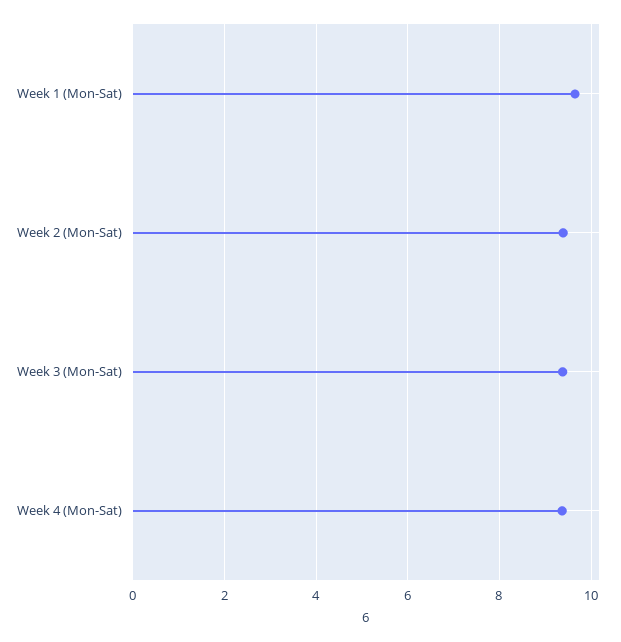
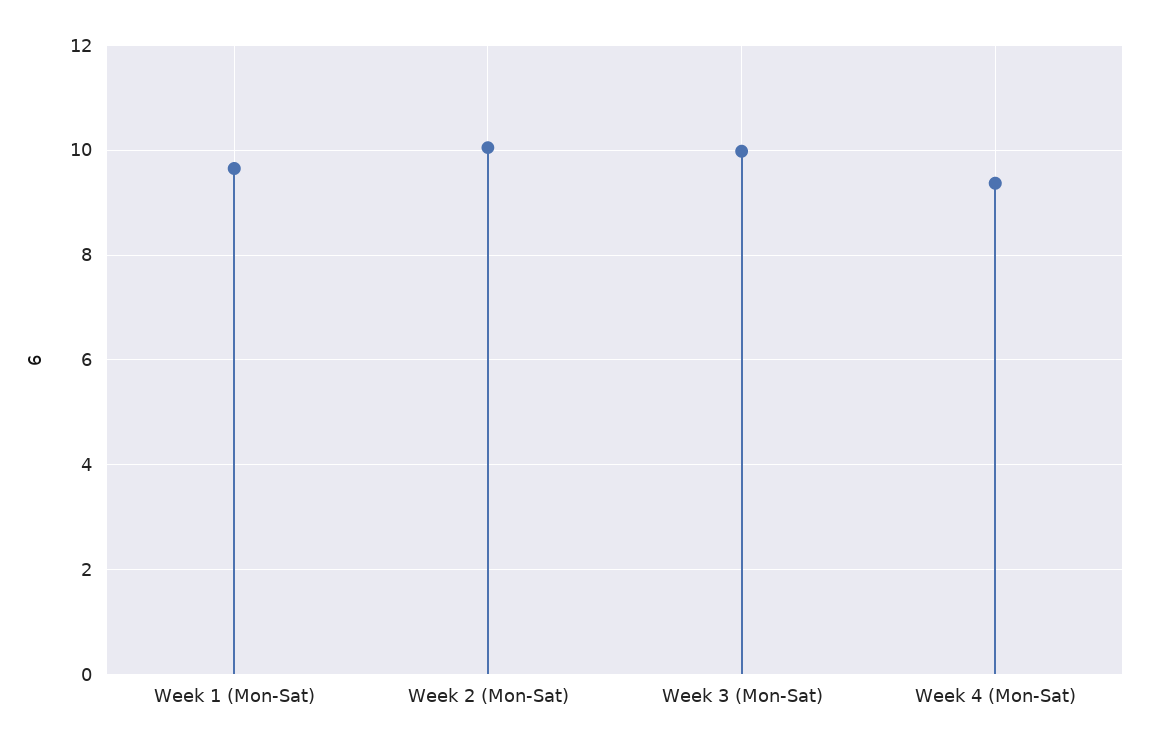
Week 2 (Mon-Sat): 9.4 -> 10
Week 3 (Mon-Sat): 9.4 -> 10

